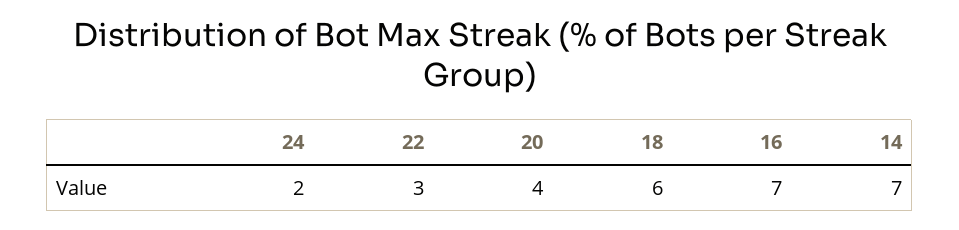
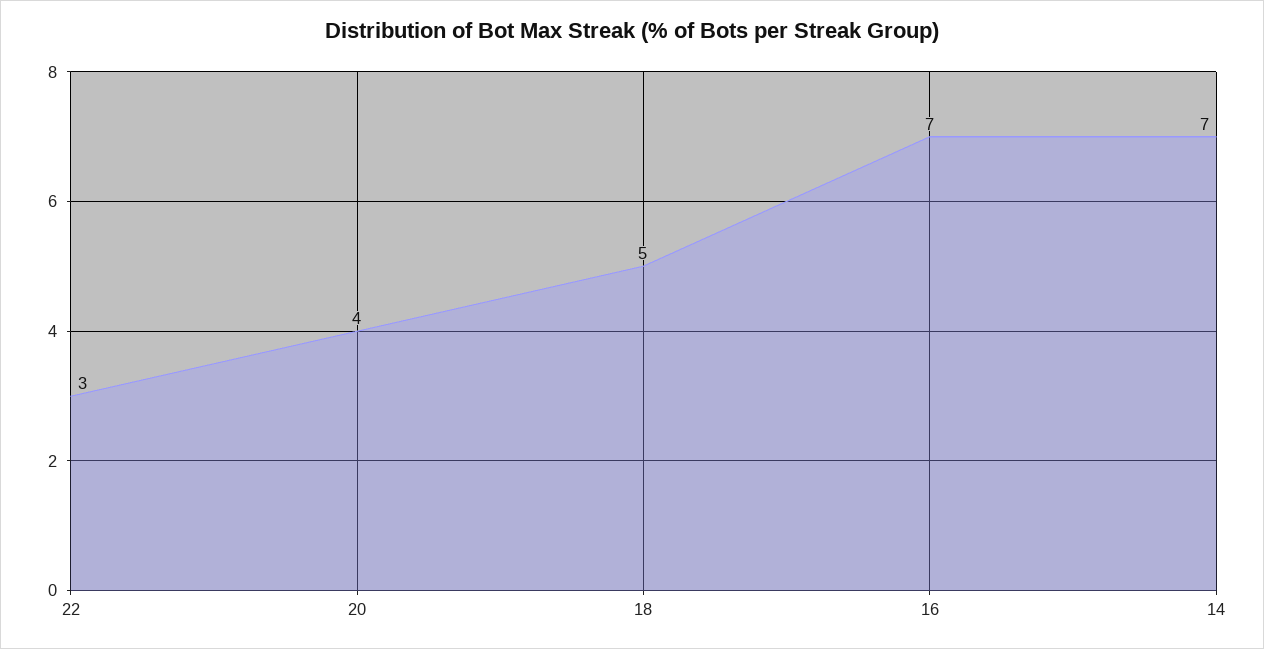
24: 2 -> none
18: 6 -> 5

